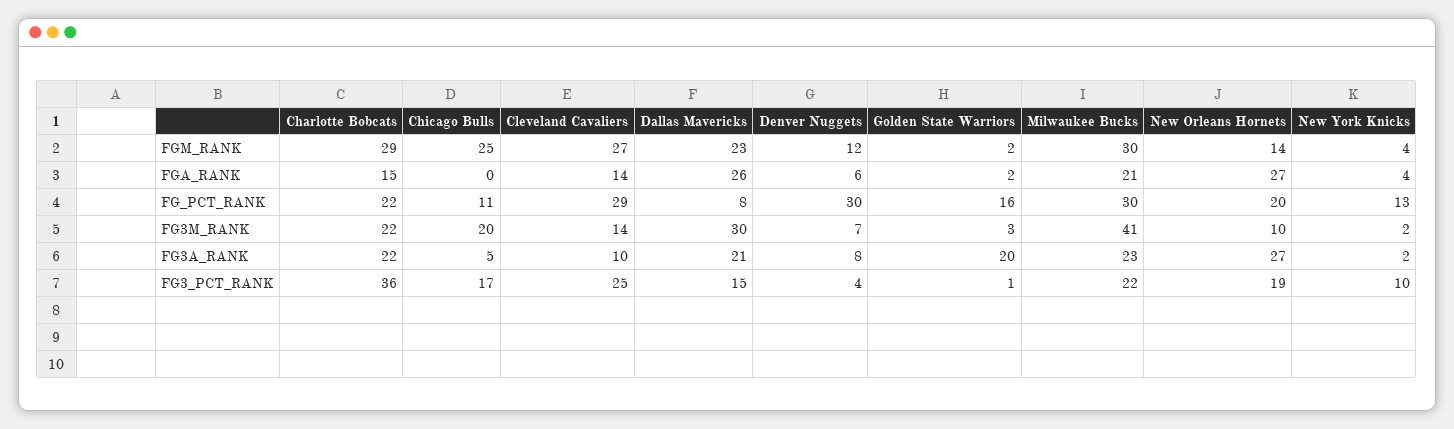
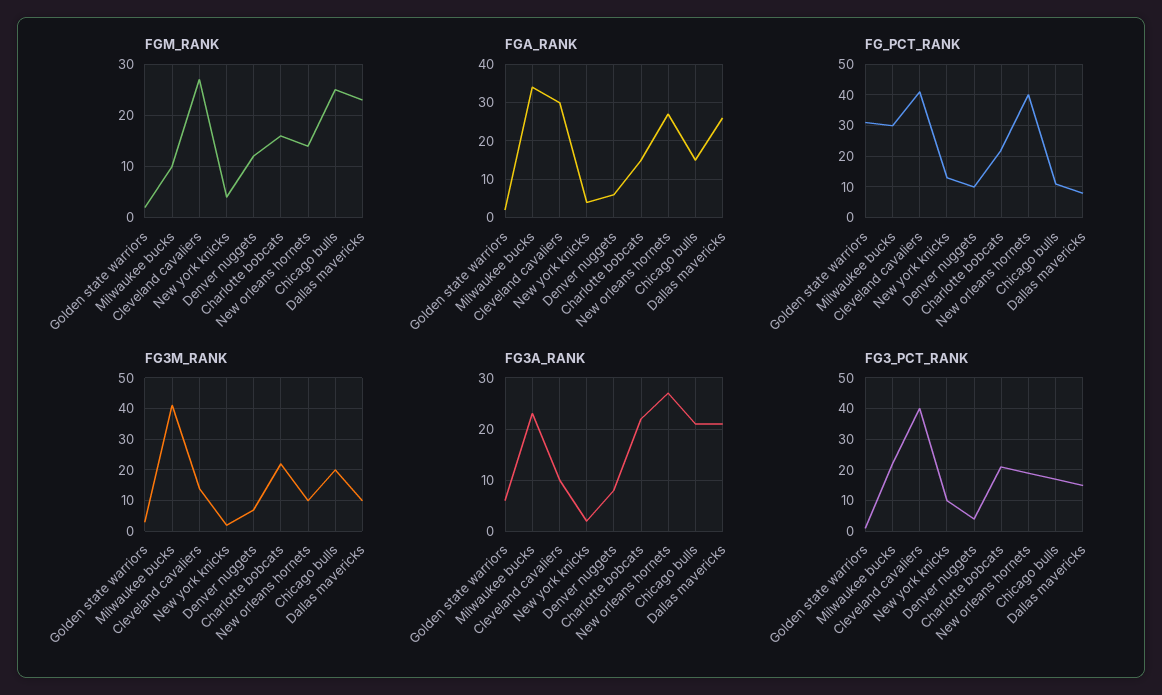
FGM_RANK, Charlotte Bobcats: 29 -> 15
FGM_RANK, Milwaukee Bucks: 30 -> 10
FGA_RANK, Chicago Bulls: 0 -> 15
FGA_RANK, Cleveland Cavaliers: 14 -> 30
FGA_RANK, Milwaukee Bucks: 21 -> 35
FG_PCT_RANK, Cleveland Cavaliers: 29 -> 40
FG_PCT_RANK, Denver Nuggets: 30 -> 10
FG_PCT_RANK, Golden State Warriors: 16 -> 30
FG_PCT_RANK, New Orleans Hornets: 20 -> 40
FG3M_RANK, Dallas Mavericks: 30 -> 10
FG3A_RANK, Chicago Bulls: 5 -> 20
FG3A_RANK, Golden State Warriors: 20 -> 5
FG3_PCT_RANK, Charlotte Bobcats: 36 -> 20
FG3_PCT_RANK, Cleveland Cavaliers: 25 -> 40

